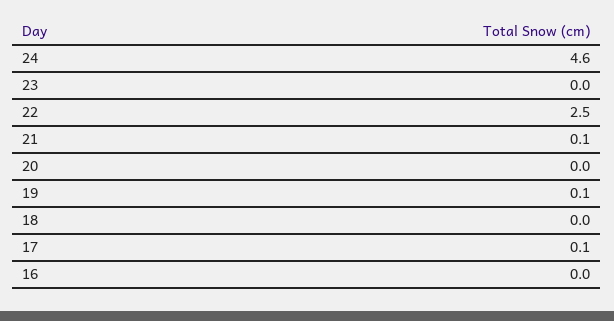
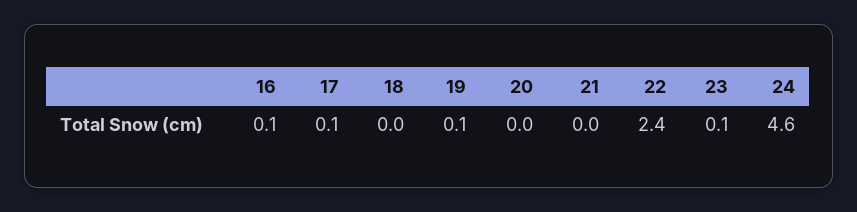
23: 0 -> 0.1
22: 2.5 -> 2.4
21: 0.1 -> 0
16: 0 -> 0.1

